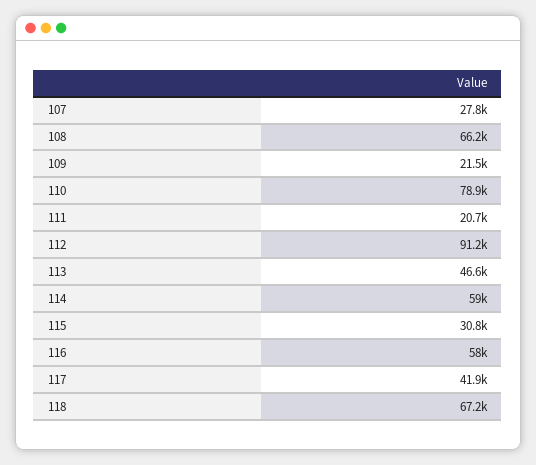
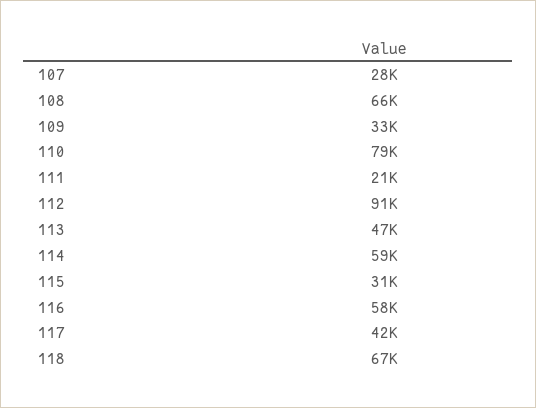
109: 21500 -> 33000

